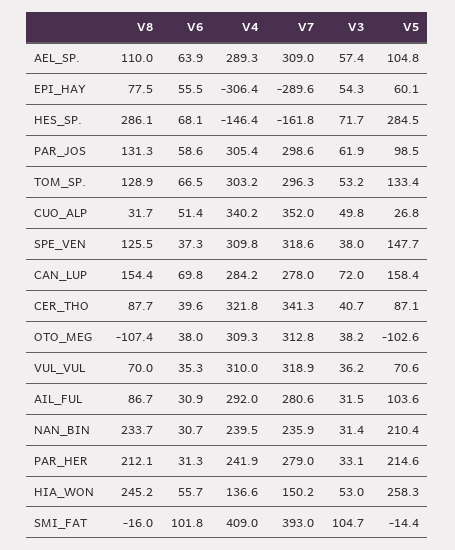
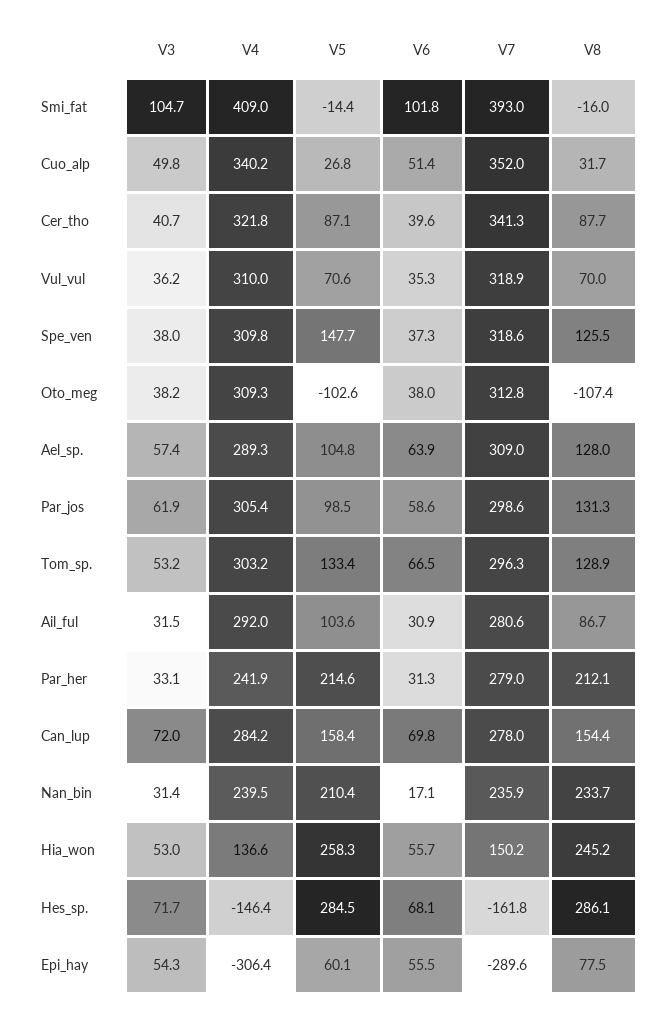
V8, AEL_SP.: 110 -> 128
V6, NAN_BIN: 30.7 -> 17.1

